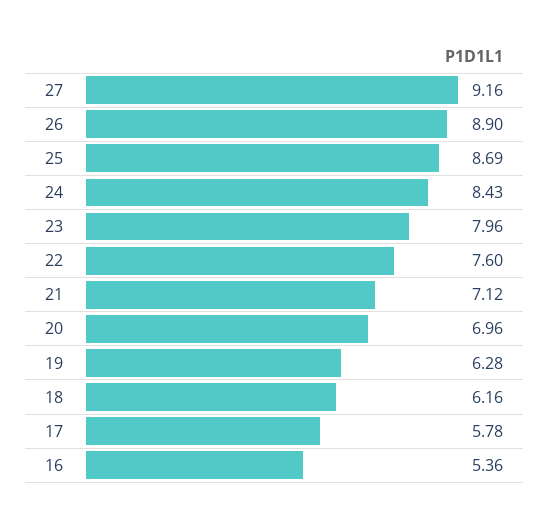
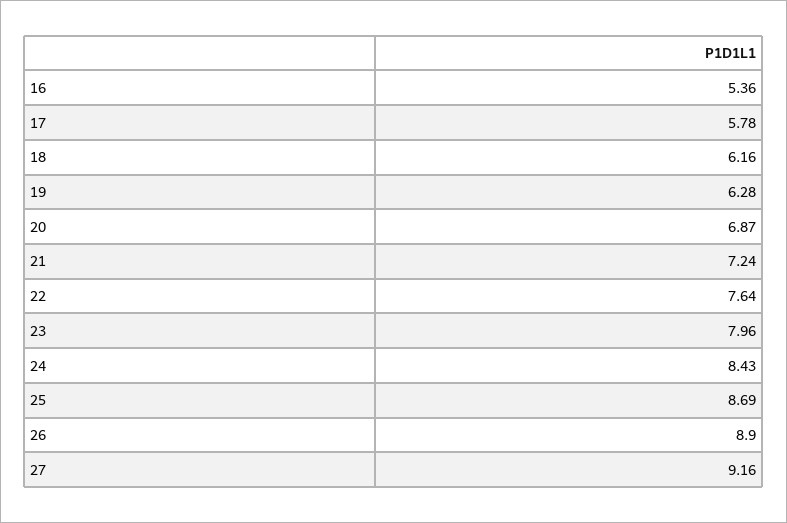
22: 7.6 -> 7.64
21: 7.12 -> 7.24
20: 6.96 -> 6.87

